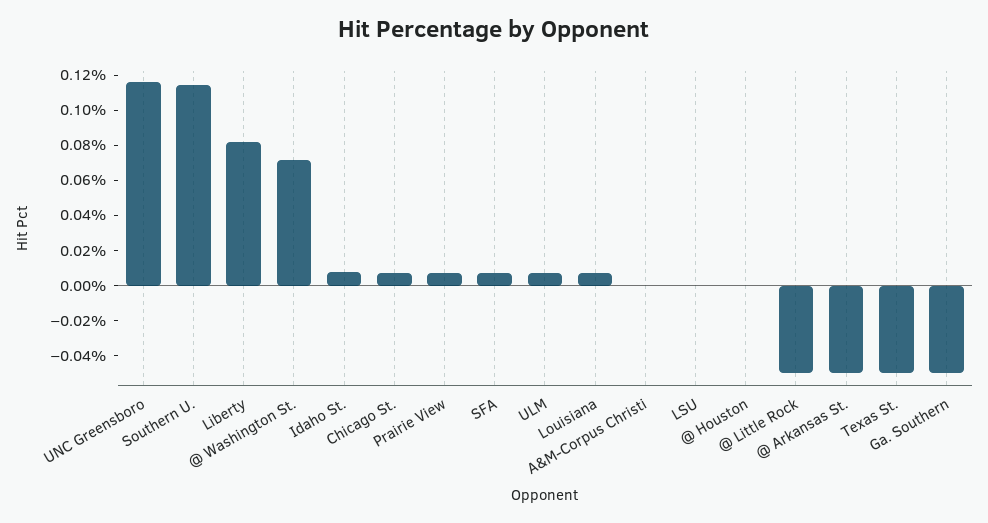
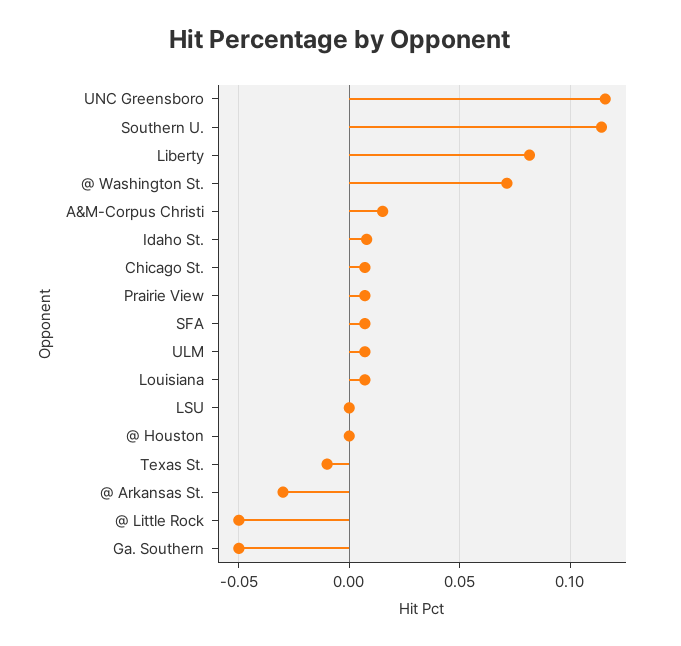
A&M-Corpus Christi: 0 -> 0.015
@ Arkansas St.: -0.05 -> -0.03
Texas St.: -0.05 -> -0.01

